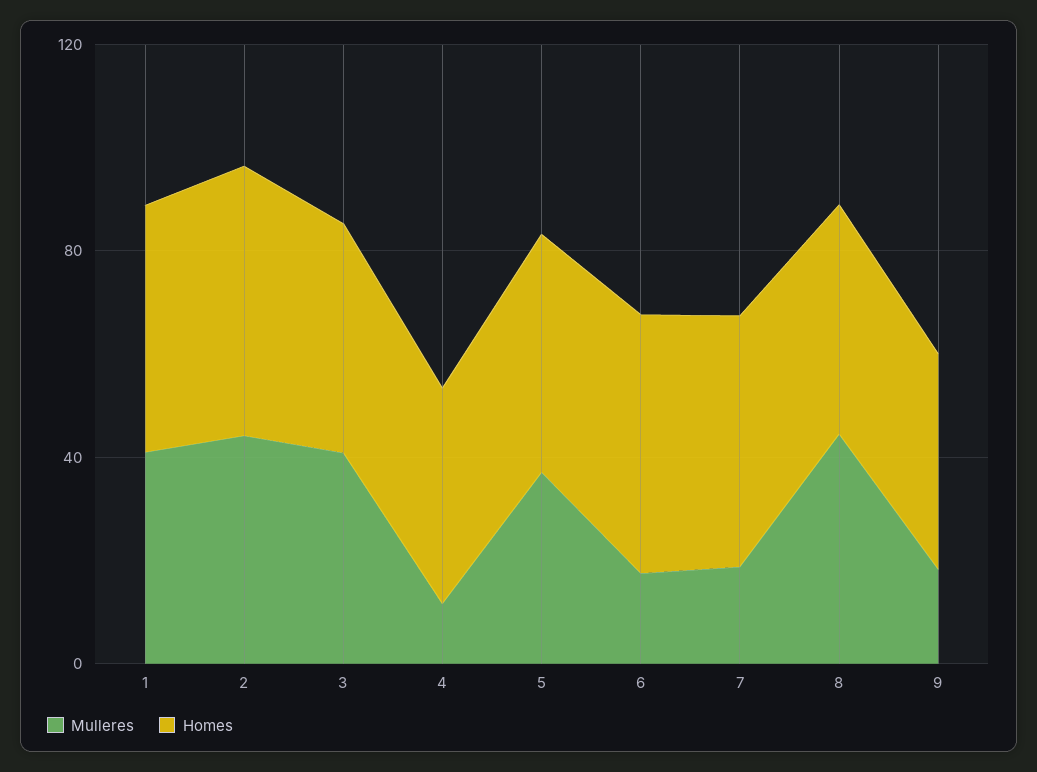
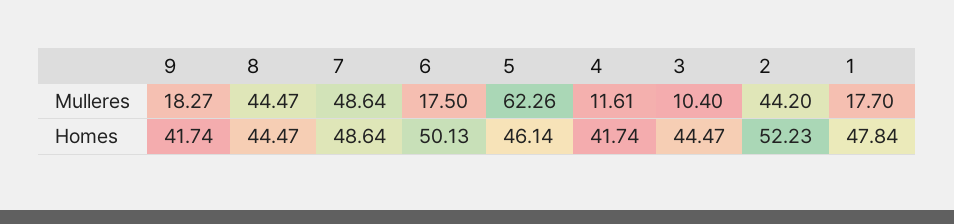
Mulleres, 1: 40 -> 17.7
Mulleres, 3: 40 -> 10.4
Mulleres, 5: 40 -> 62.26
Mulleres, 7: 20 -> 48.64

